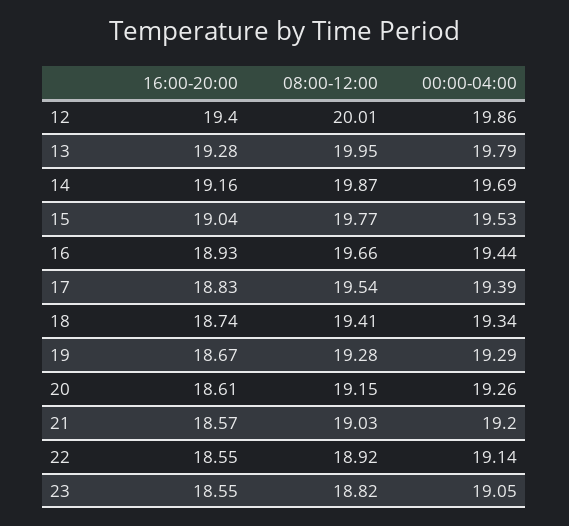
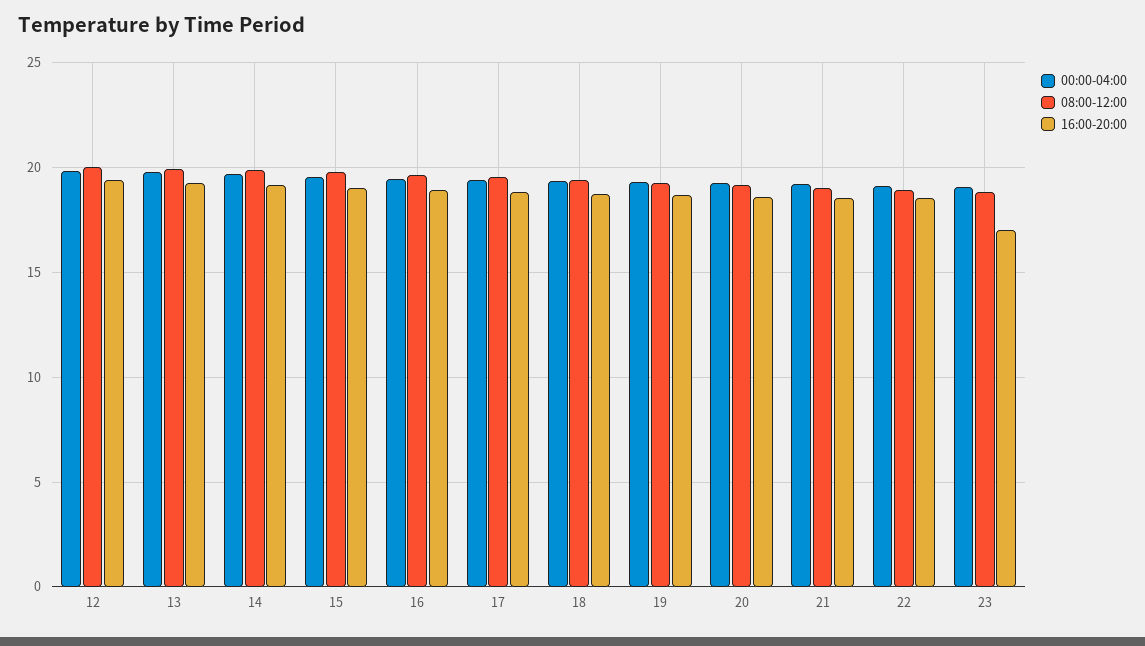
16:00-20:00, 23: 18.55 -> 17

